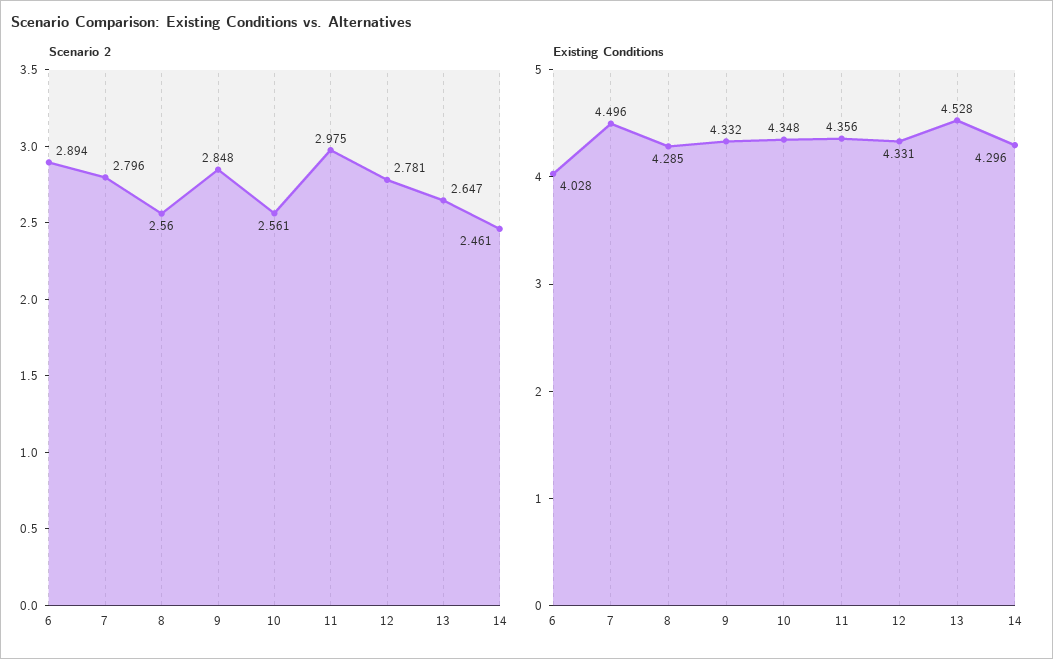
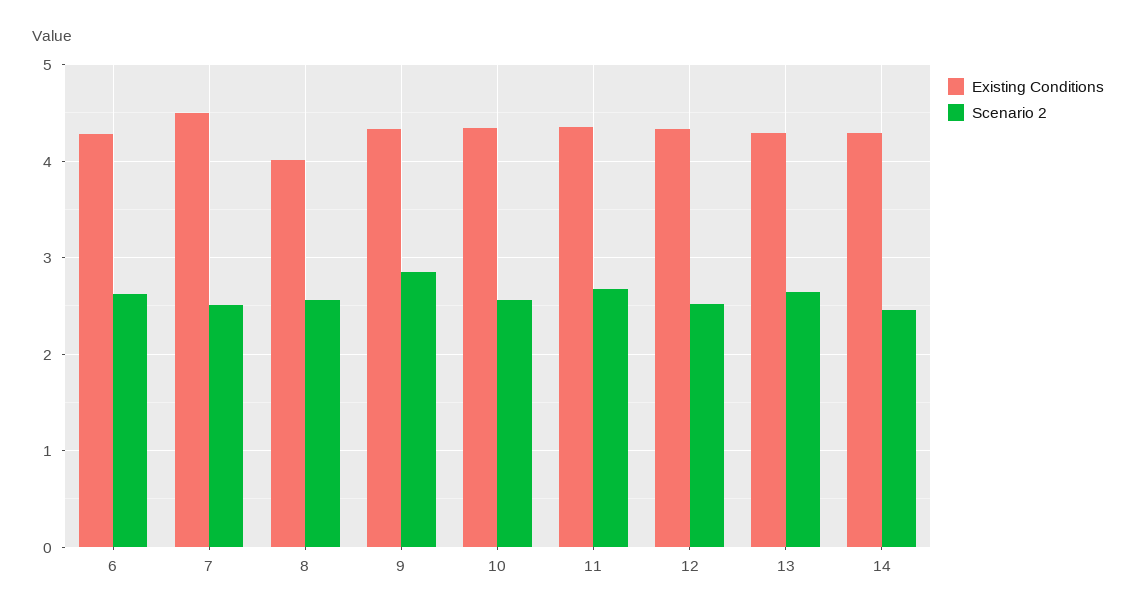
Scenario 2, 6: 2.894 -> 2.6
Scenario 2, 7: 2.796 -> 2.5
Scenario 2, 11: 2.975 -> 2.7
Scenario 2, 12: 2.781 -> 2.5
Existing Conditions, 6: 4.028 -> 4.3
Existing Conditions, 8: 4.285 -> 4
Existing Conditions, 13: 4.528 -> 4.3

